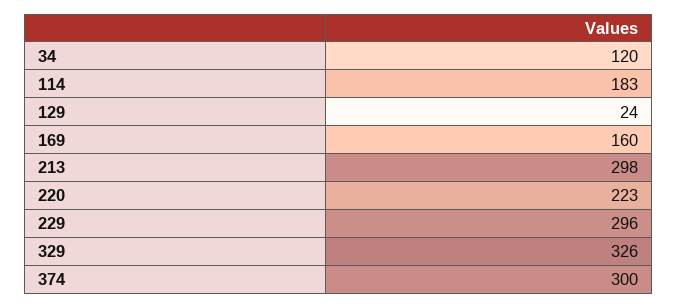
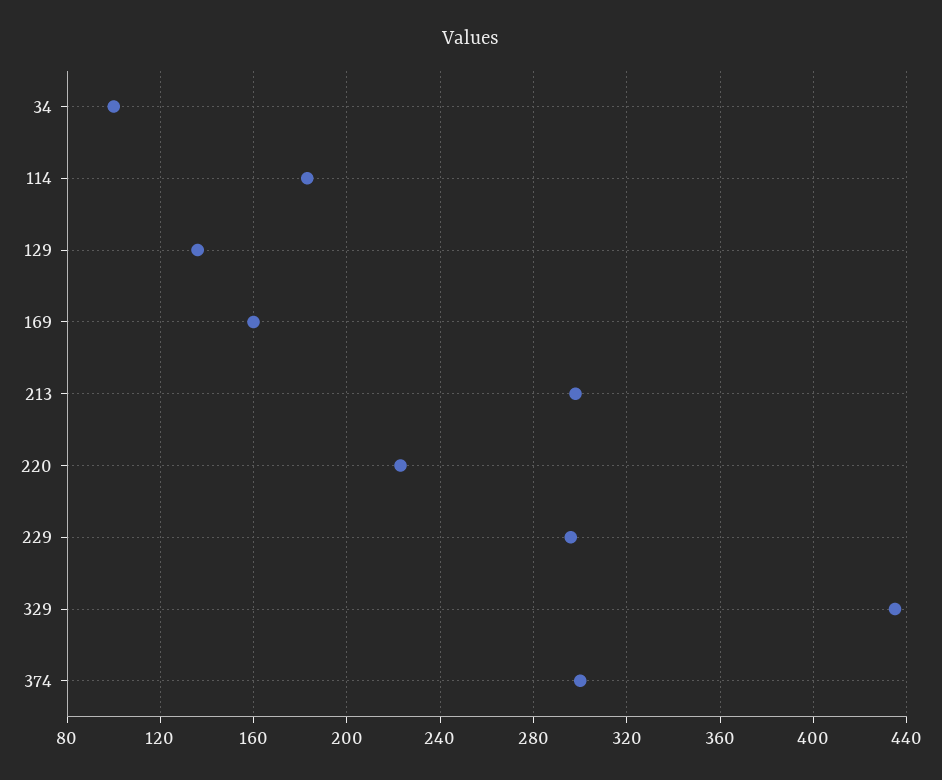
34: 120 -> 100
129: 24 -> 135
329: 326 -> 435

